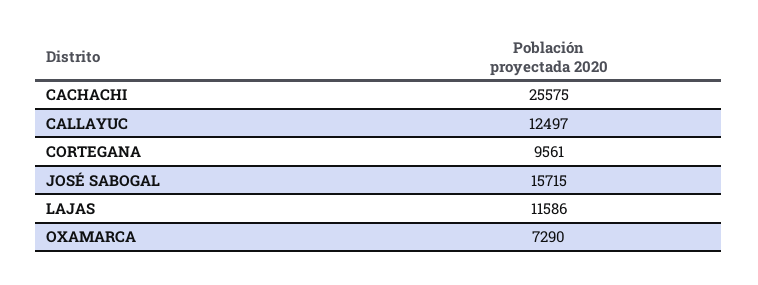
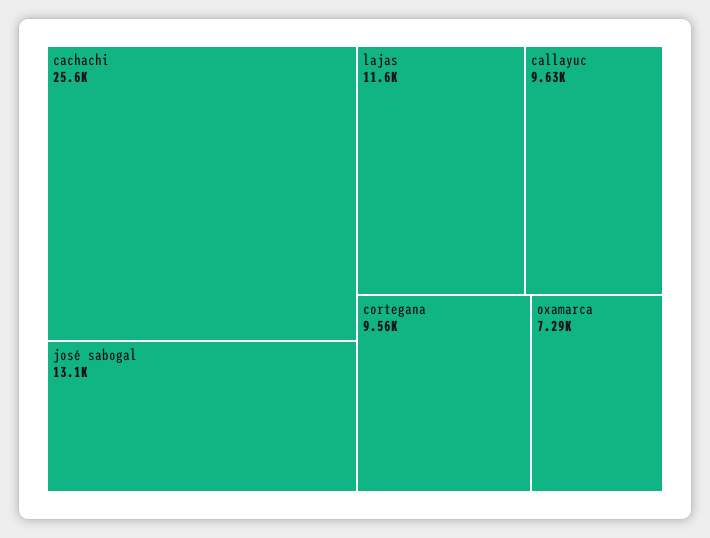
CALLAYUC: 12497 -> 9630
JOSÉ SABOGAL: 15715 -> 13100

